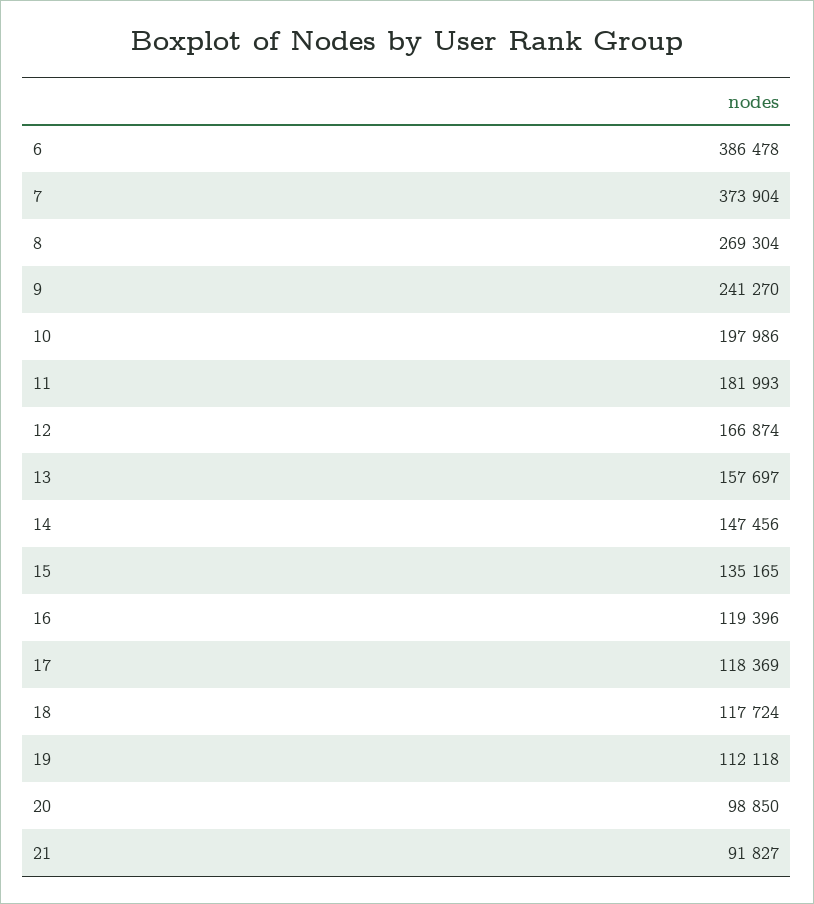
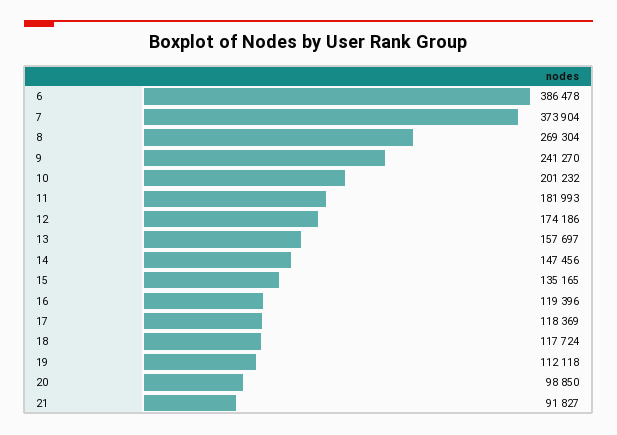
10: 197986 -> 201232
12: 166874 -> 174186

